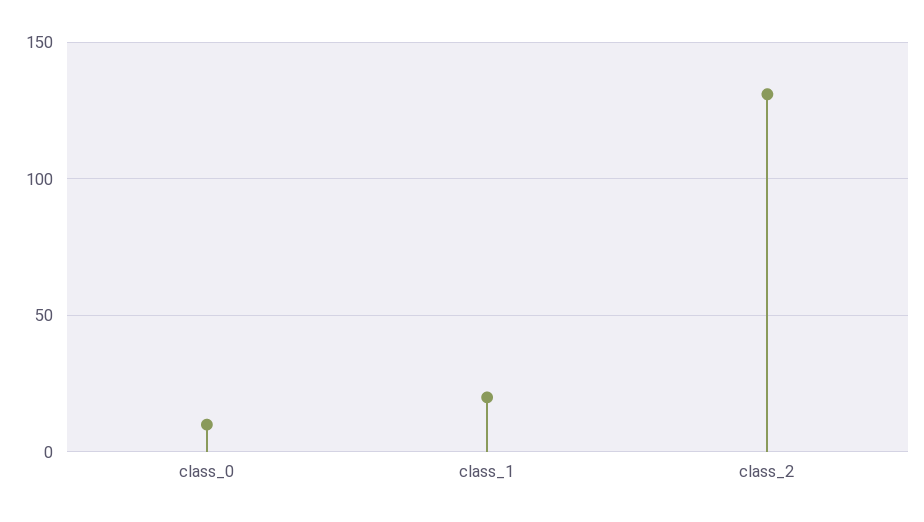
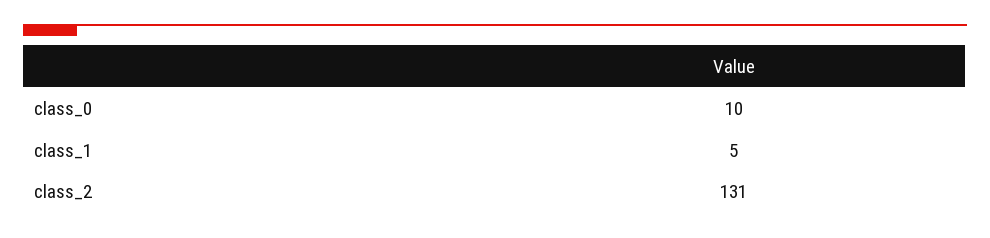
class_1: 20 -> 5

